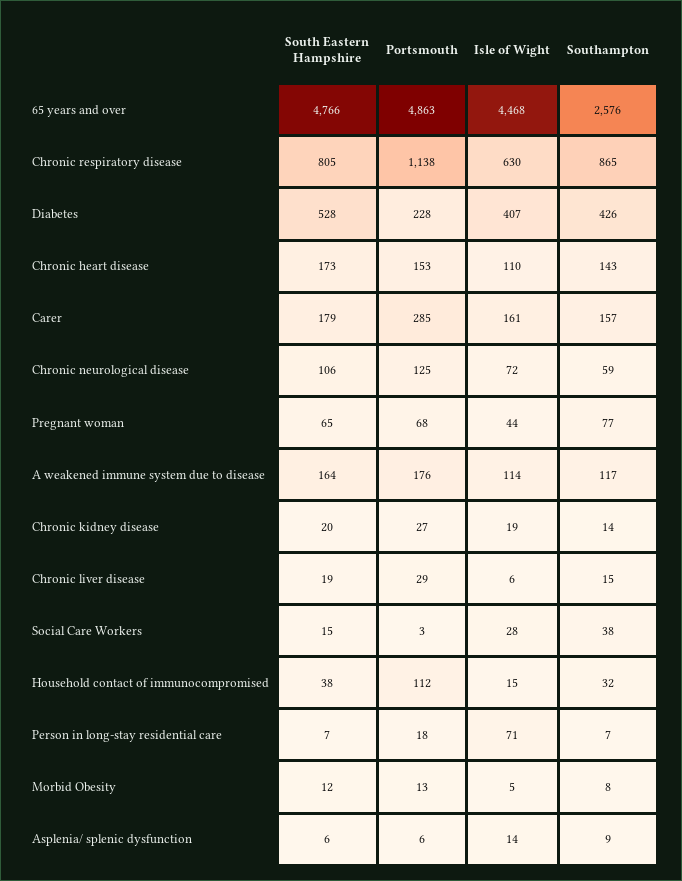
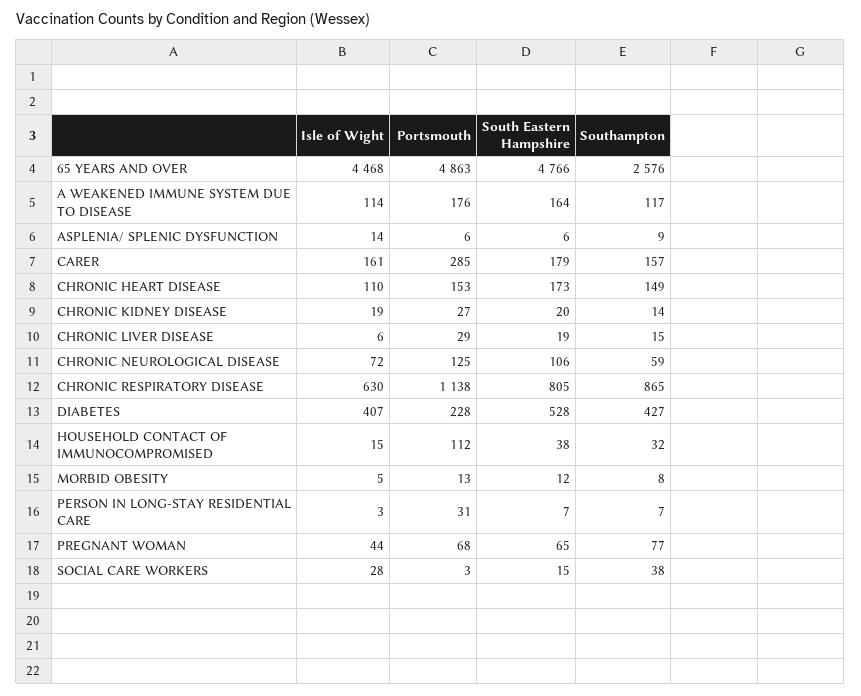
Southampton, Diabetes: 426 -> 427
Southampton, Chronic heart disease: 143 -> 149
Portsmouth, Person in long-stay residential care: 18 -> 31
Isle of Wight, Person in long-stay residential care: 71 -> 3

